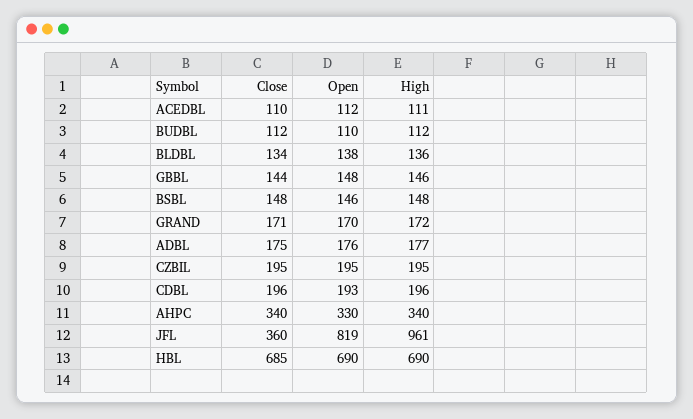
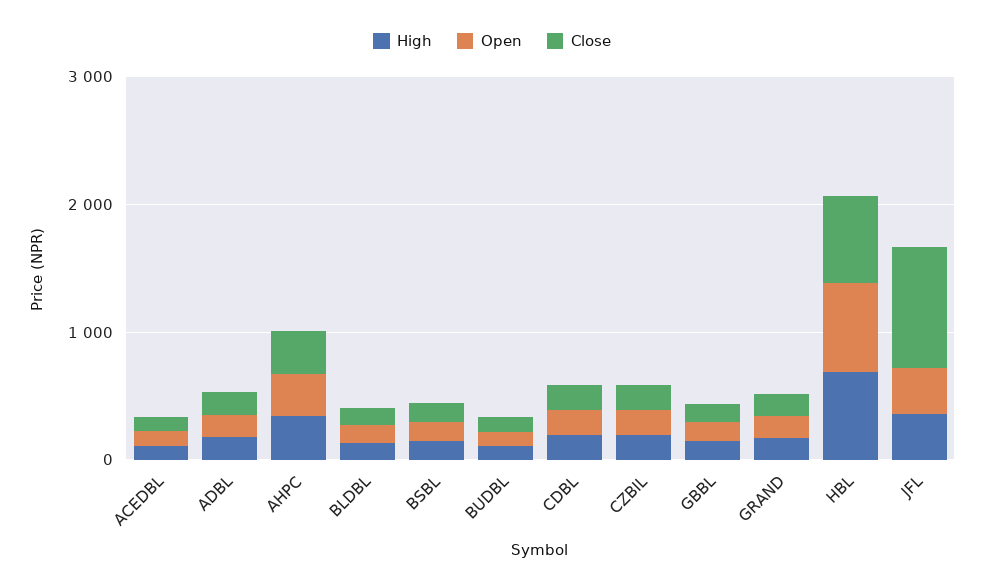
Close, JFL: 360 -> 1000
Open, JFL: 819 -> 400
High, JFL: 961 -> 400

